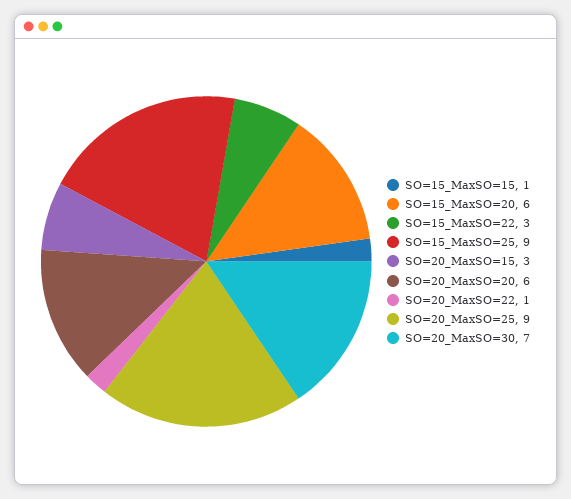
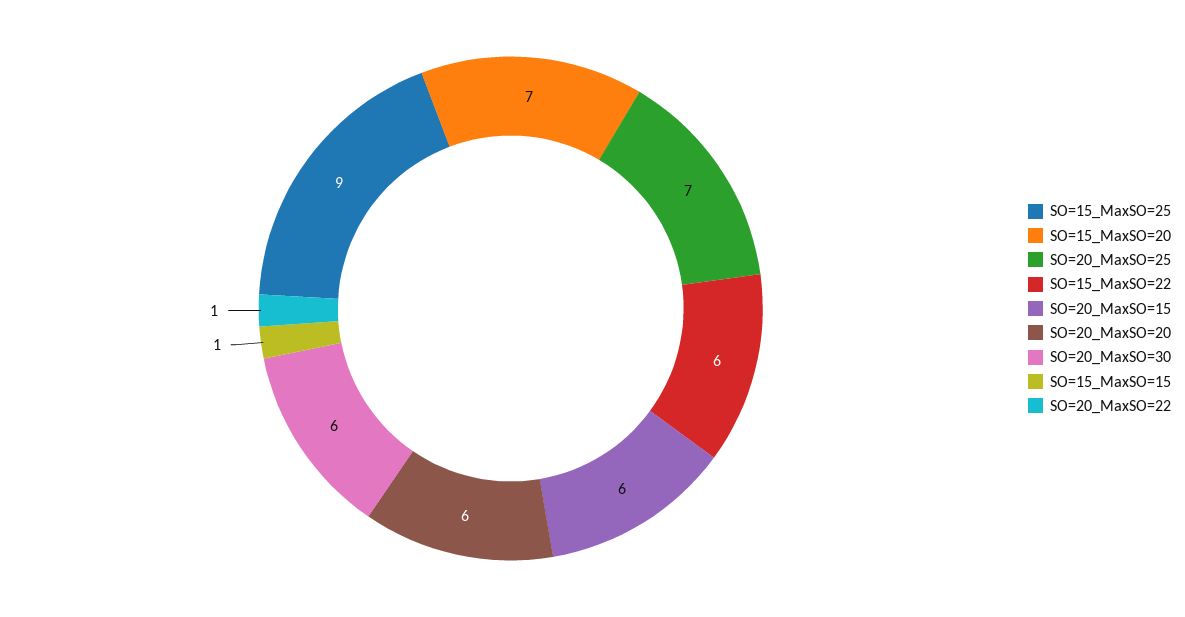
SO=15_MaxSO=20: 6 -> 7
SO=15_MaxSO=22: 3 -> 6
SO=20_MaxSO=15: 3 -> 6
SO=20_MaxSO=25: 9 -> 7
SO=20_MaxSO=30: 7 -> 6

